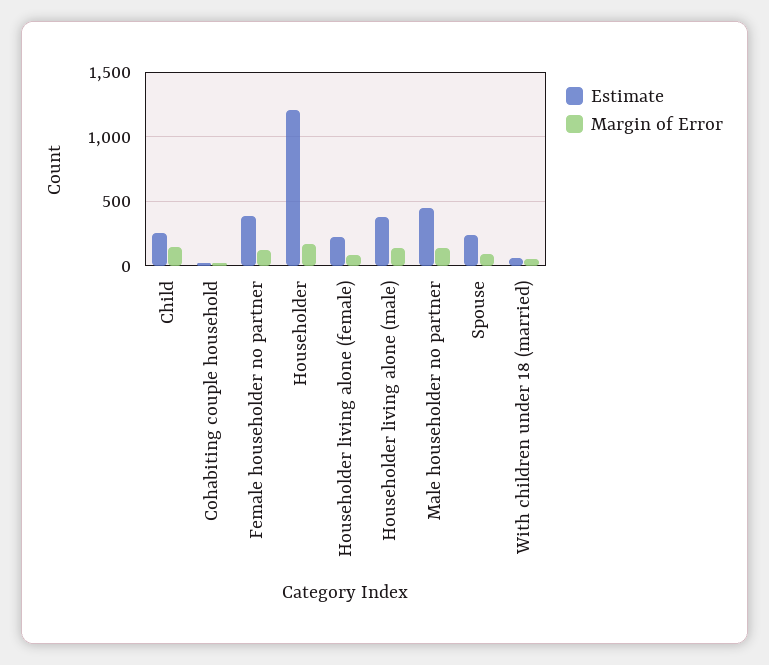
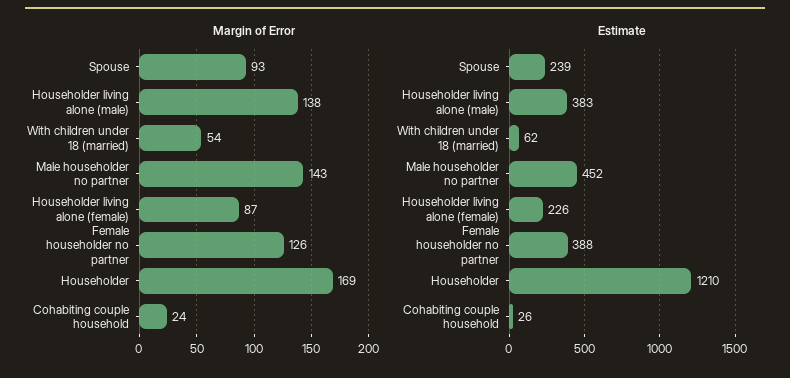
Estimate, Child: 250 -> none
Margin of Error, Child: 150 -> none

